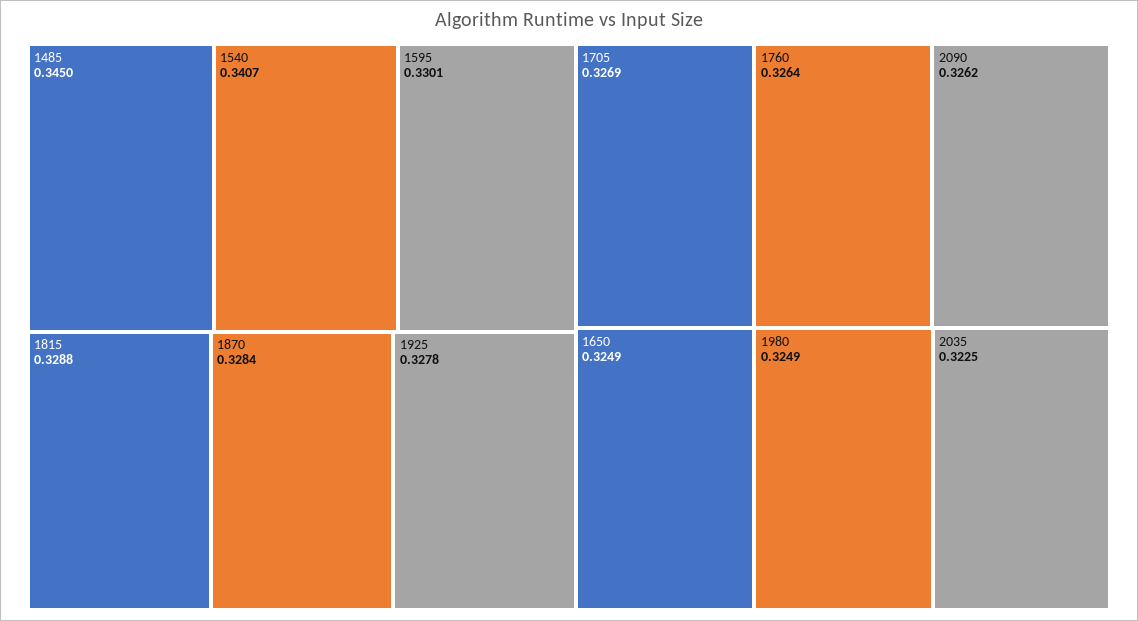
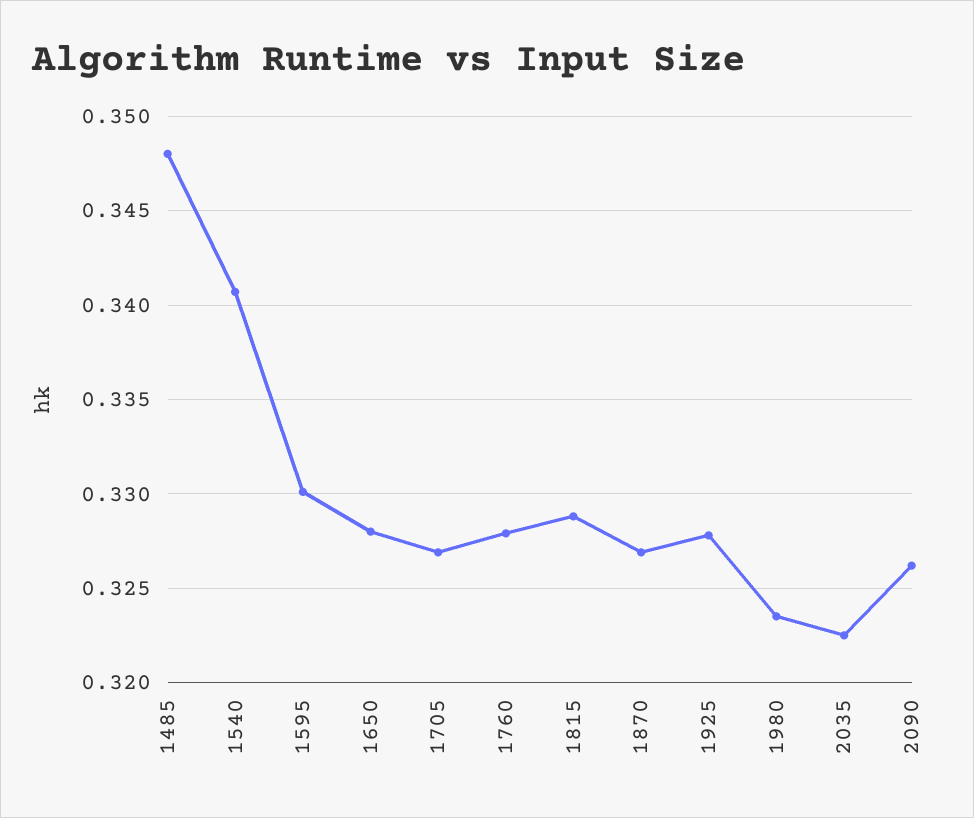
1485: 0.345 -> 0.348
1870: 0.3284 -> 0.327
1760: 0.3264 -> 0.328
1650: 0.3249 -> 0.328
1980: 0.3249 -> 0.3235

